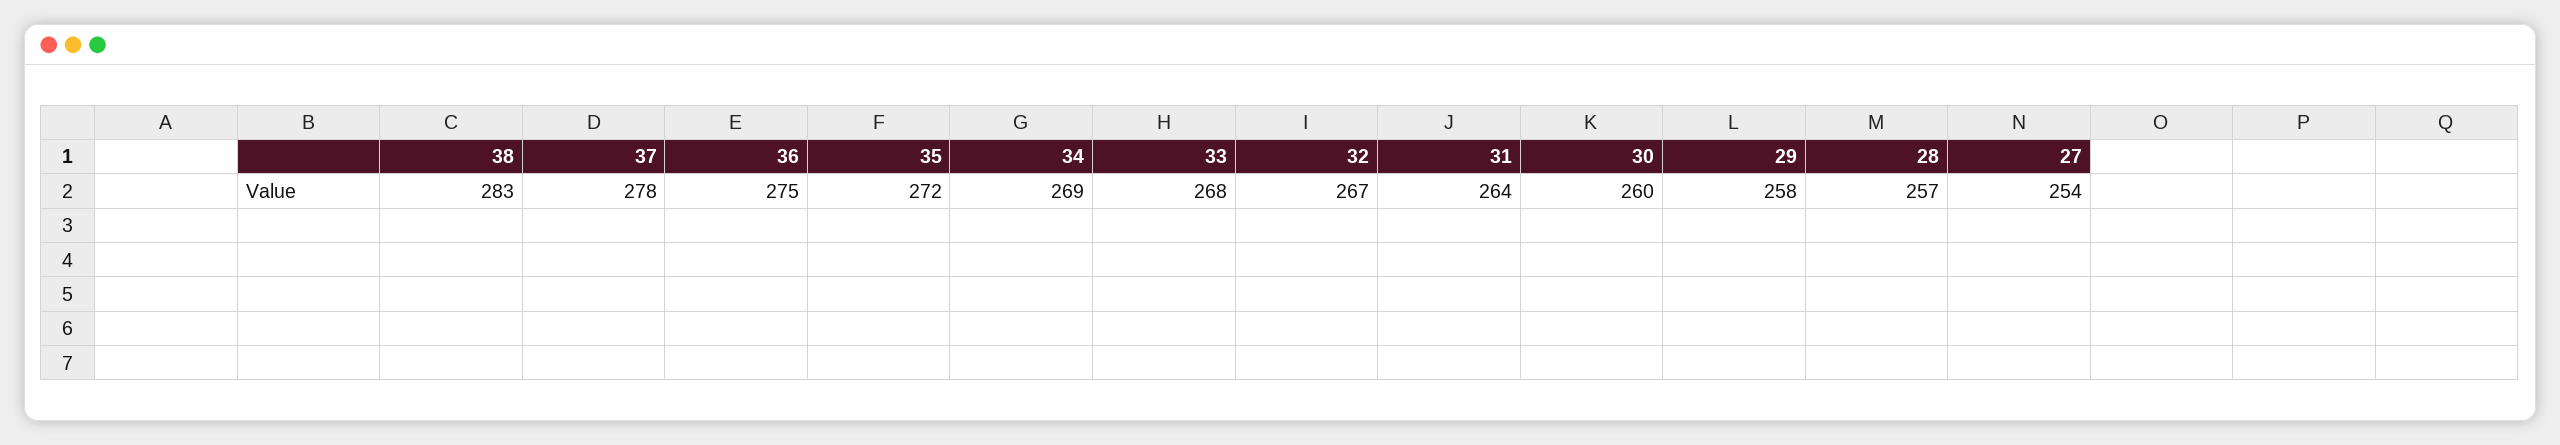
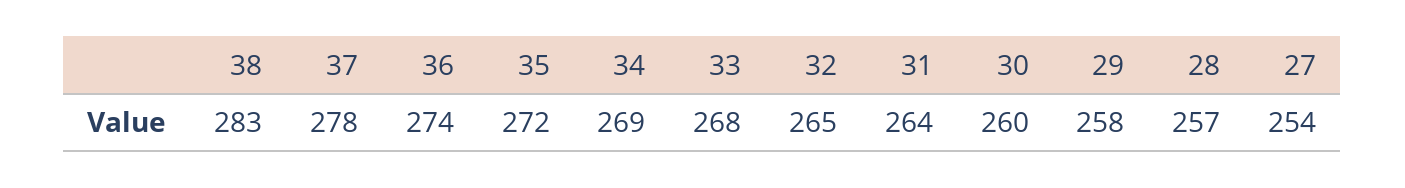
36: 275 -> 274
32: 267 -> 265

